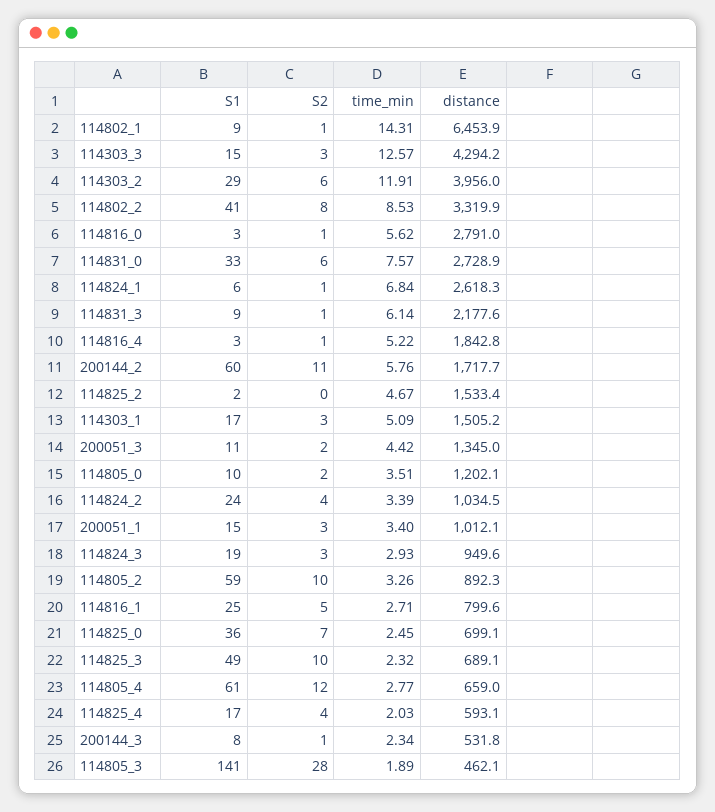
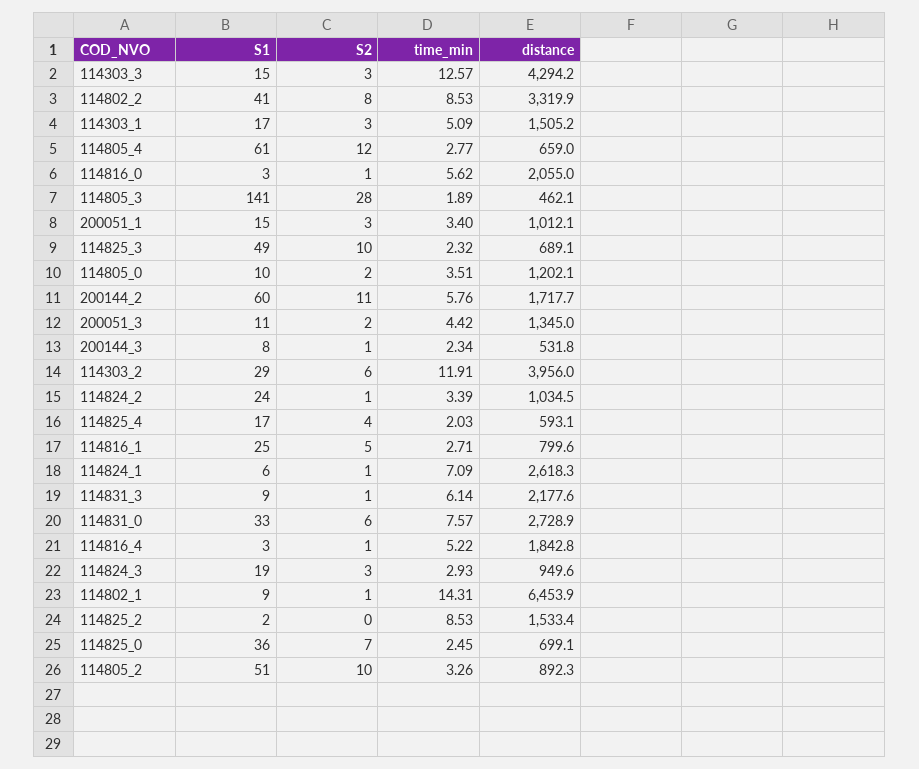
distance, 114816_0: 2791 -> 2055
time_min, 114824_1: 6.84 -> 7.09
time_min, 114825_2: 4.67 -> 8.53
S2, 114824_2: 4 -> 1
S1, 114805_2: 59 -> 51

